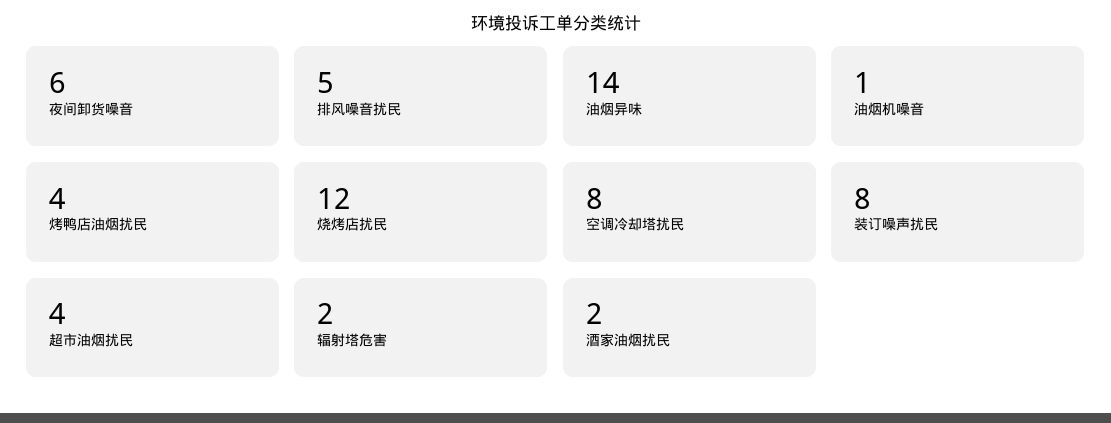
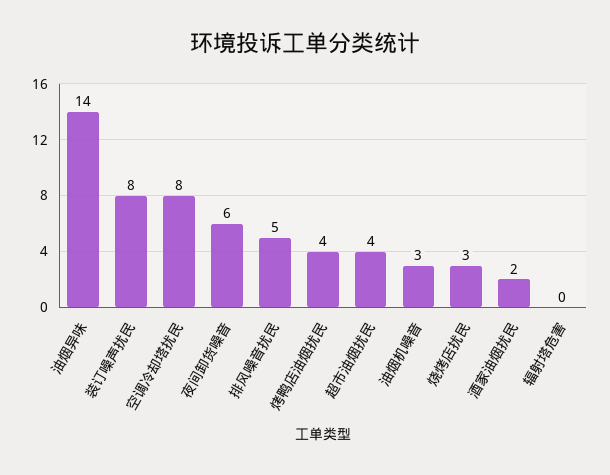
油烟机噪音: 1 -> 3
烧烤店扰民: 12 -> 3
辐射塔危害: 2 -> 0

